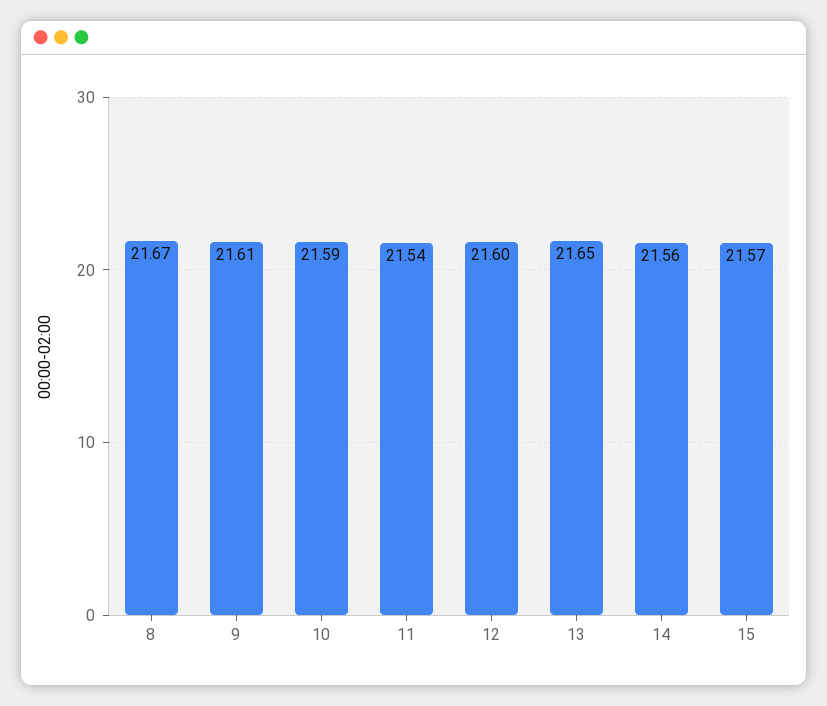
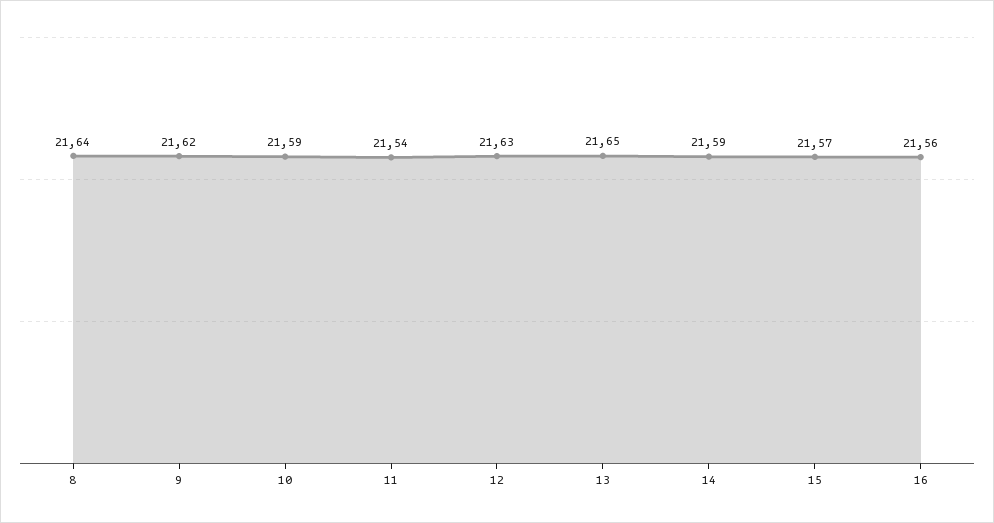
8: 21.67 -> 21.64
9: 21.61 -> 21.62
12: 21.6 -> 21.63
14: 21.56 -> 21.59
16: none -> 21.56

